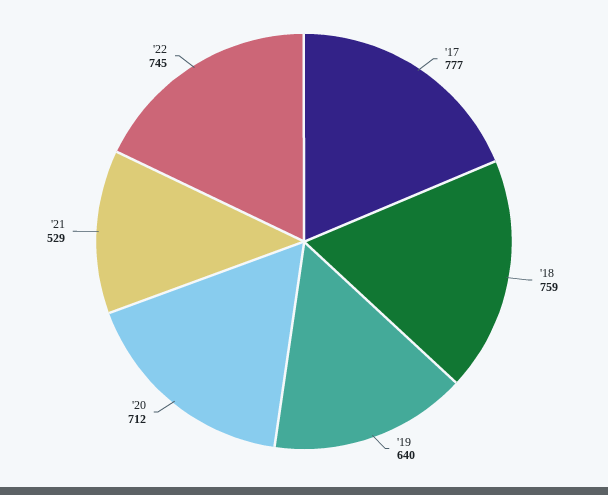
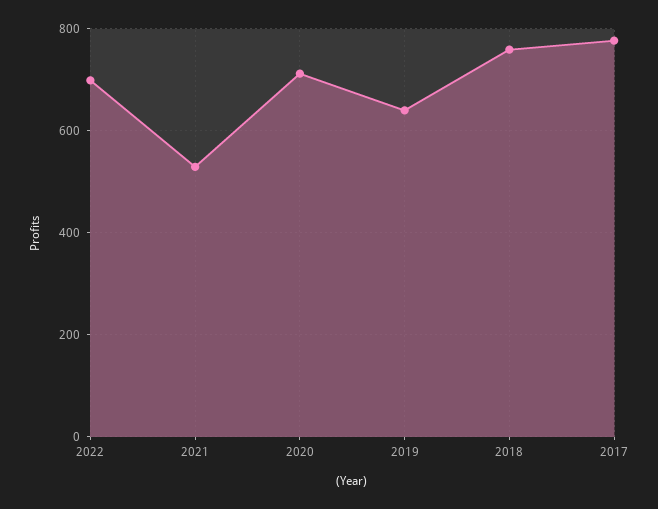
'22: 745 -> 700

